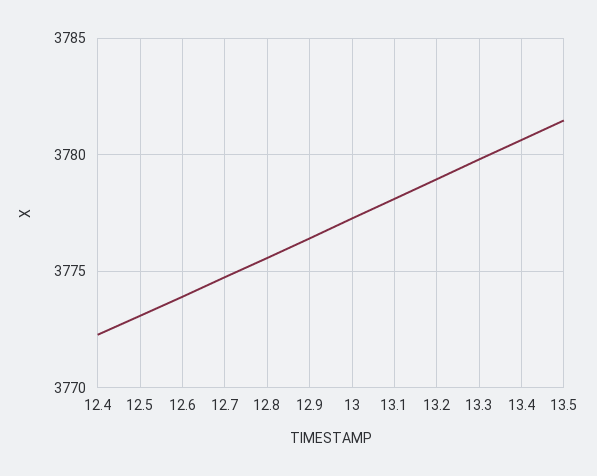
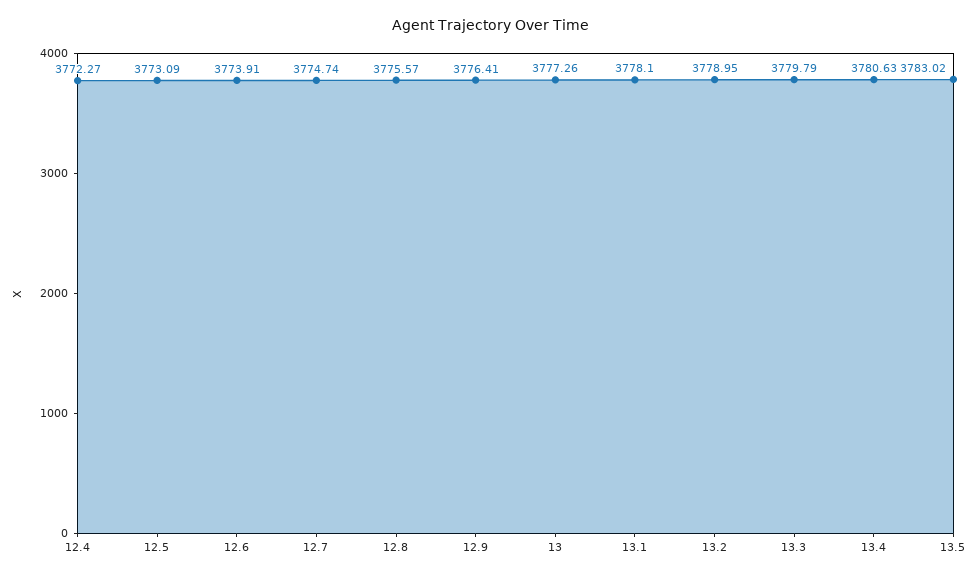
13.5: 3781.5 -> 3783.02

